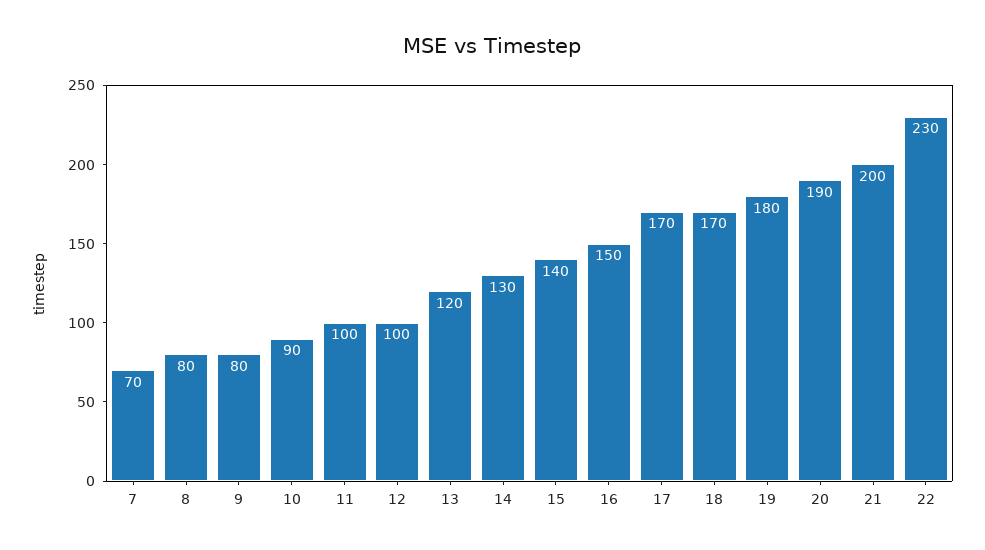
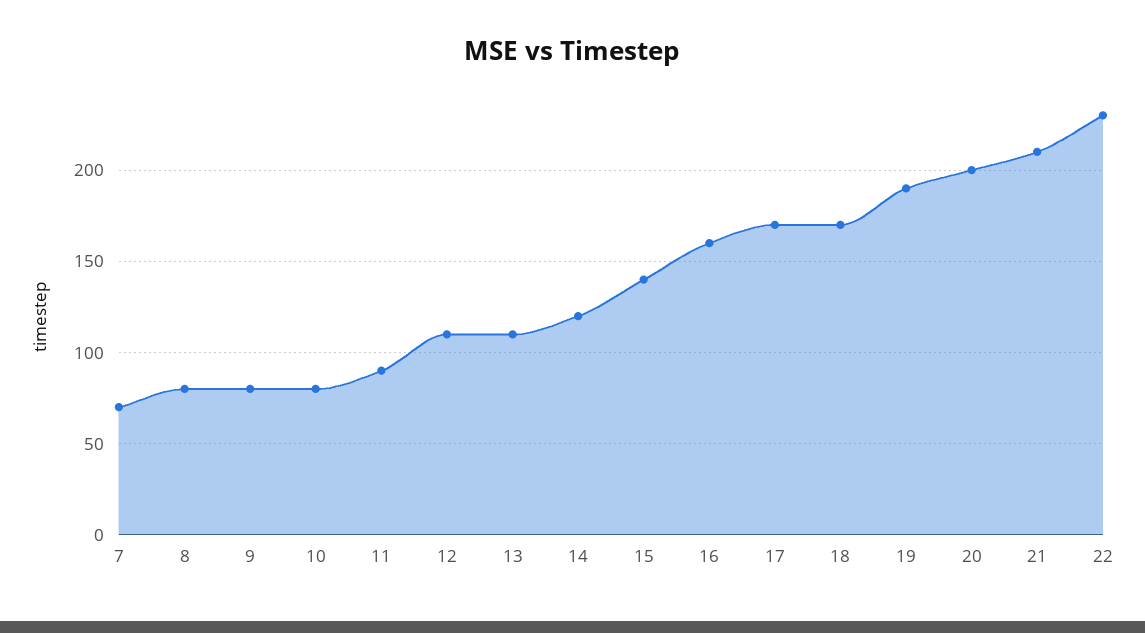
10: 90 -> 80
11: 100 -> 90
12: 100 -> 110
13: 120 -> 110
14: 130 -> 120
16: 150 -> 160
19: 180 -> 190
20: 190 -> 200
21: 200 -> 210

